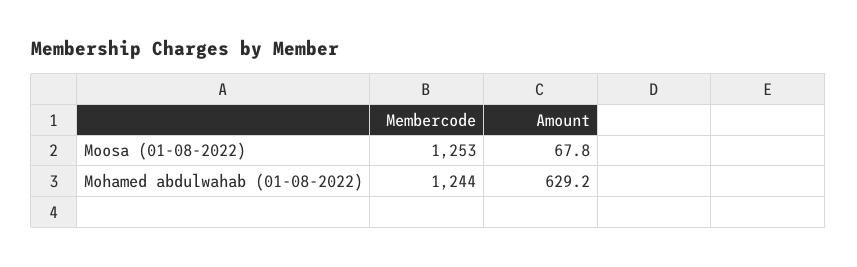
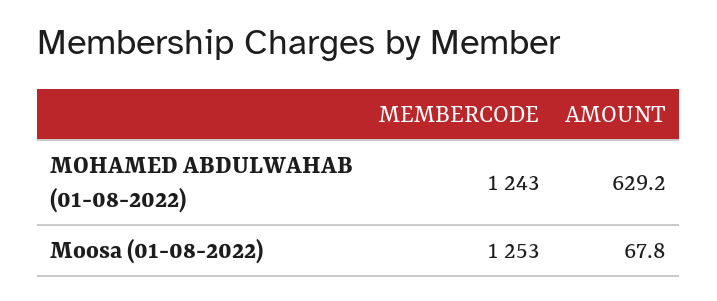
Membercode, Mohamed abdulwahab (01-08-2022): 1244 -> 1243

